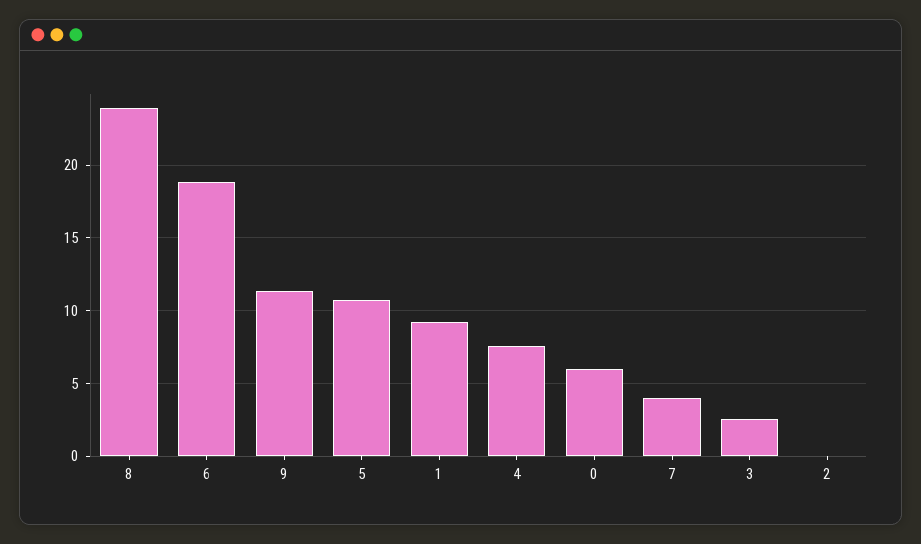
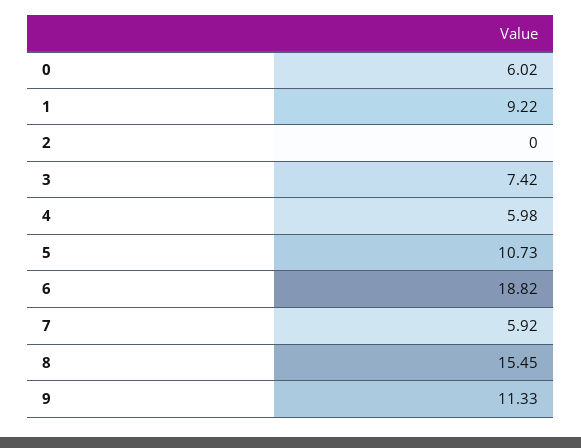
8: 24 -> 15.45
4: 7.5 -> 5.98
7: 4 -> 5.92
3: 2.5 -> 7.42

